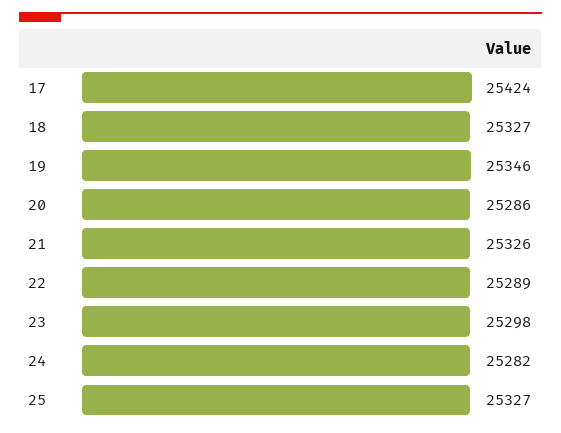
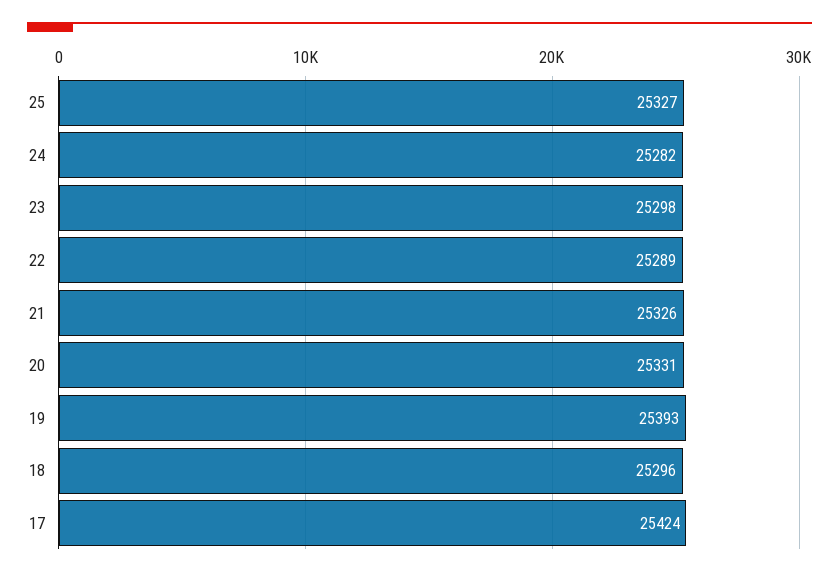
18: 25327 -> 25296
19: 25346 -> 25393
20: 25286 -> 25331

